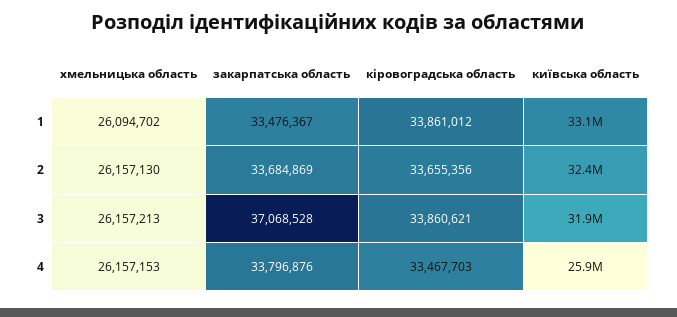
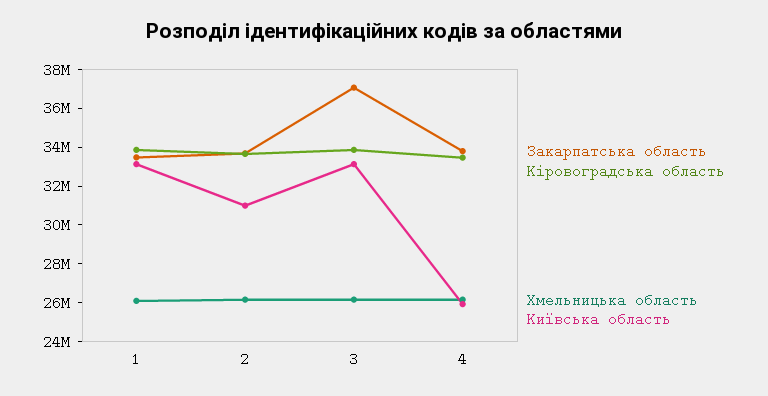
київська область, 2: 32400000 -> 31000000
київська область, 3: 31900000 -> 33000000

